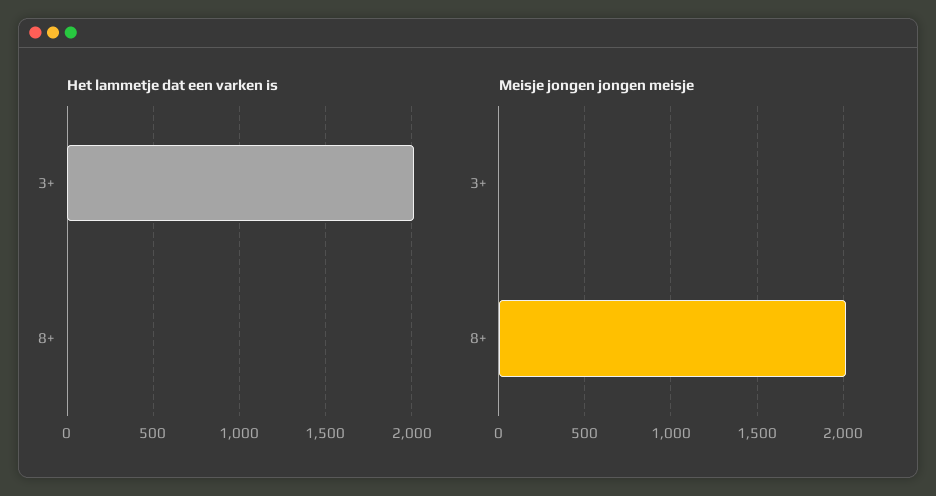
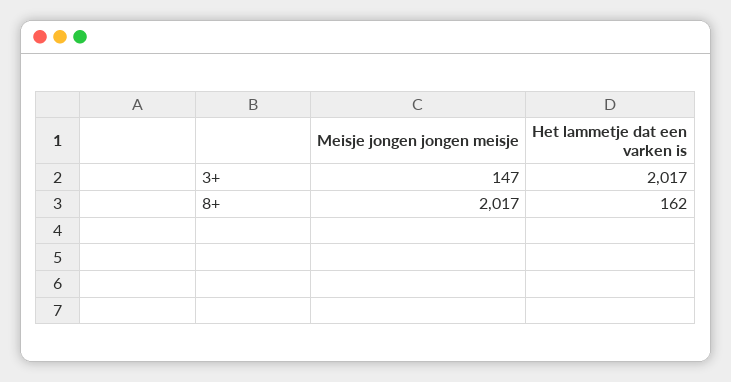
Het lammetje dat een varken is, 8+: 0 -> 162
Meisje jongen jongen meisje, 3+: 0 -> 147

